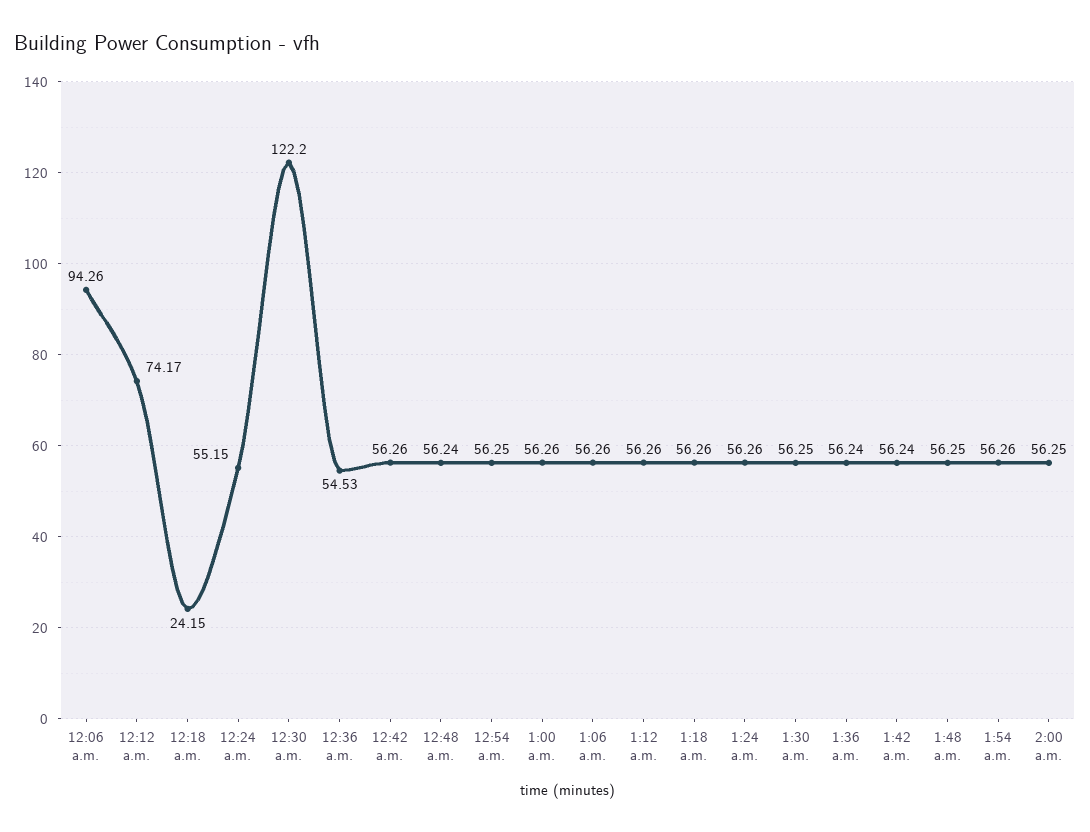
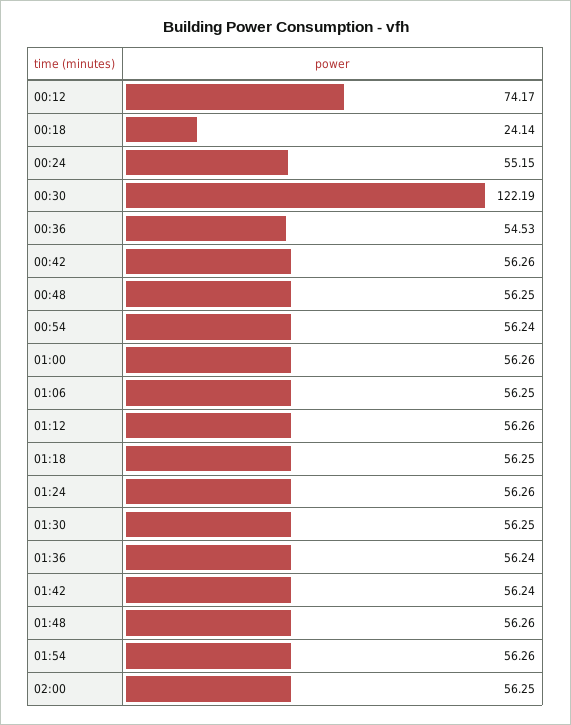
12:06 a.m.: 94.26 -> none
12:18 a.m.: 24.15 -> 24.14
12:30 a.m.: 122.2 -> 122.19
12:48 a.m.: 56.24 -> 56.25
12:54 a.m.: 56.25 -> 56.24
1:06 a.m.: 56.26 -> 56.25
1:18 a.m.: 56.26 -> 56.25
1:48 a.m.: 56.25 -> 56.26

